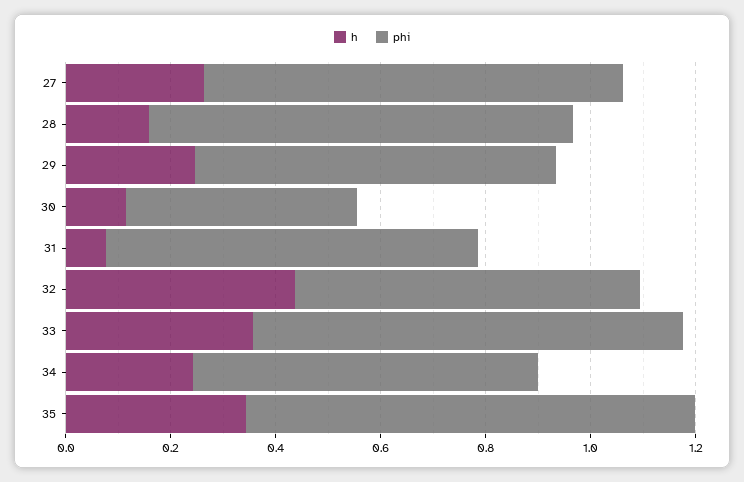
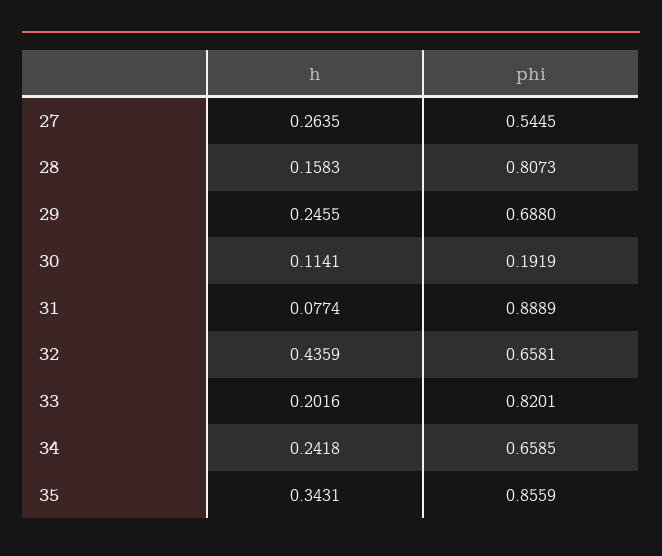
phi, 27: 0.8 -> 0.5445
phi, 30: 0.45 -> 0.1919
phi, 31: 0.7 -> 0.8889
h, 33: 0.35 -> 0.2016

